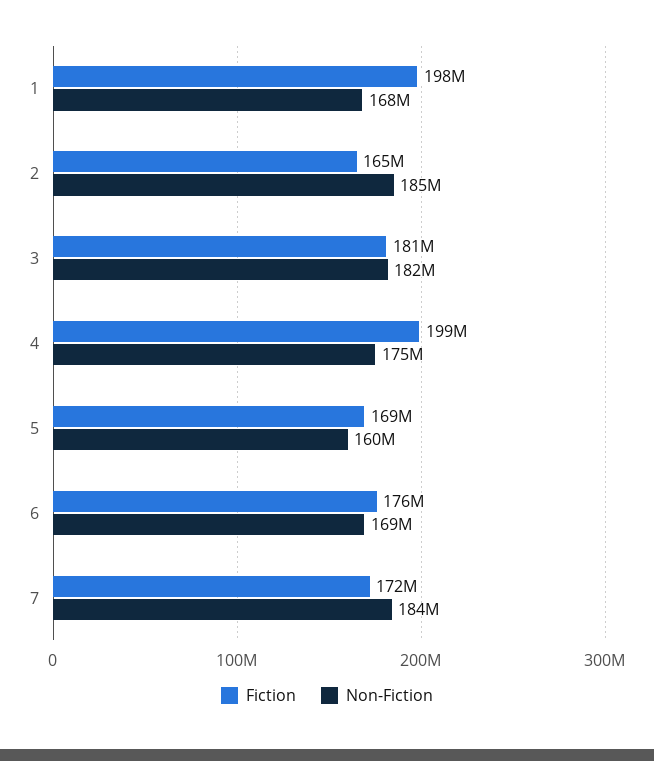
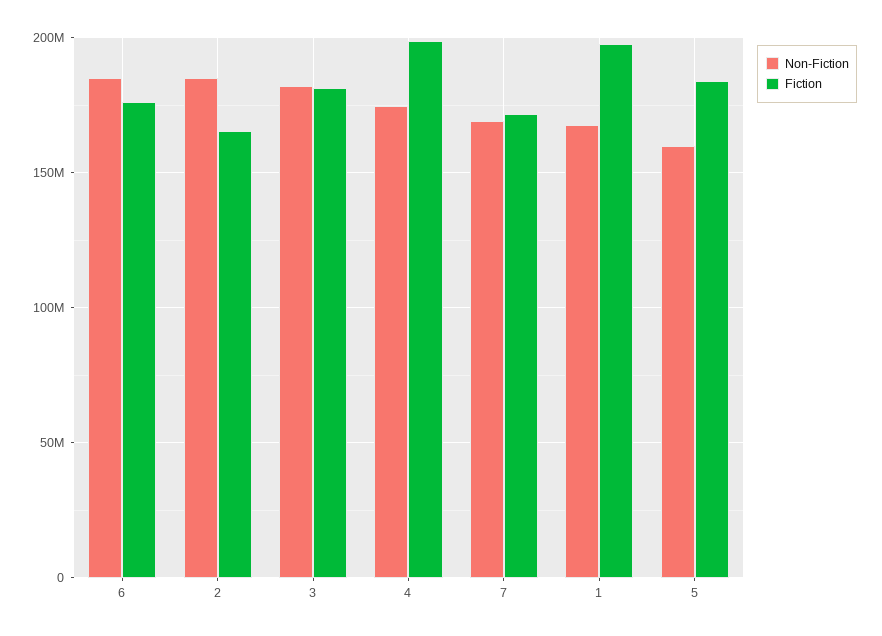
Fiction, 5: 169000000 -> 185000000
Non-Fiction, 6: 169000000 -> 185000000
Non-Fiction, 7: 184000000 -> 170000000

